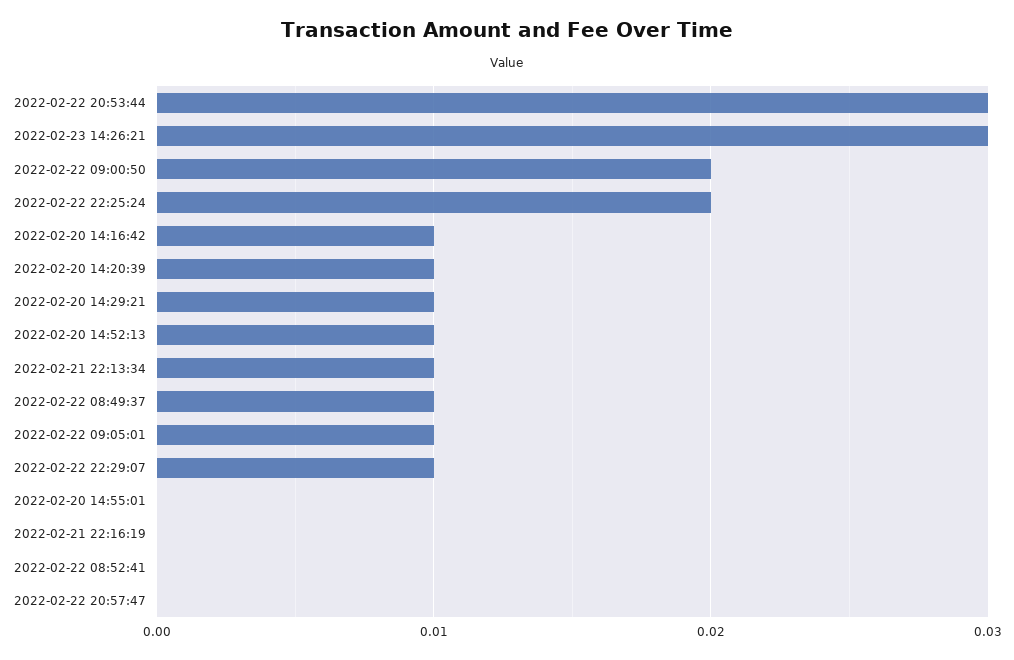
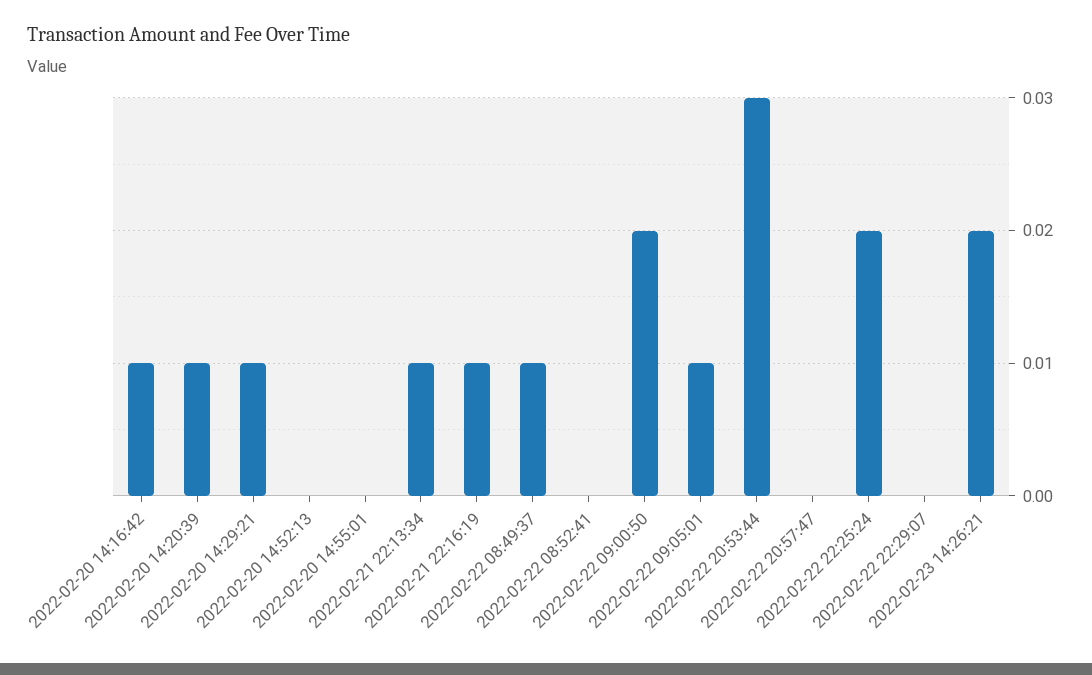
2022-02-23 14:26:21: 0.03 -> 0.02
2022-02-20 14:52:13: 0.01 -> 0
2022-02-22 22:29:07: 0.01 -> 0
2022-02-21 22:16:19: 0 -> 0.01

